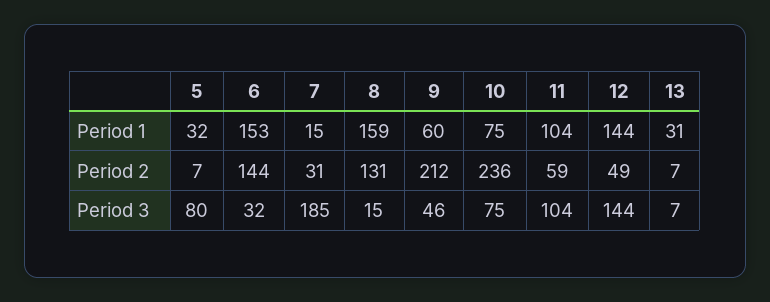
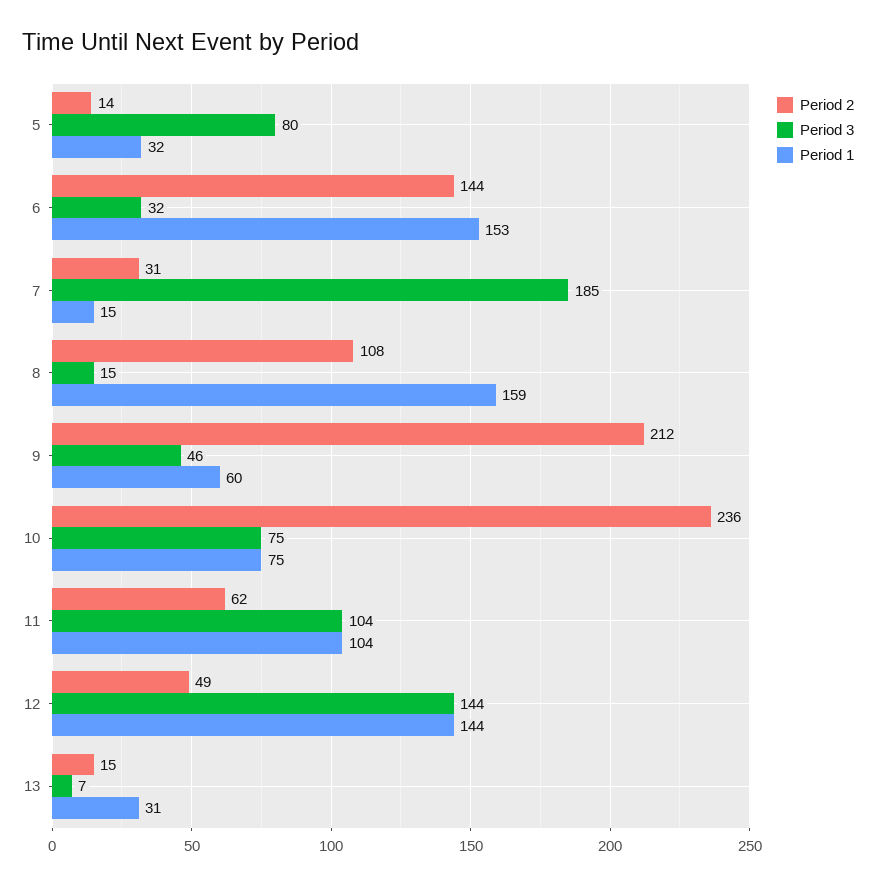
Period 2, 5: 7 -> 14
Period 2, 8: 131 -> 108
Period 2, 11: 59 -> 62
Period 2, 13: 7 -> 15

